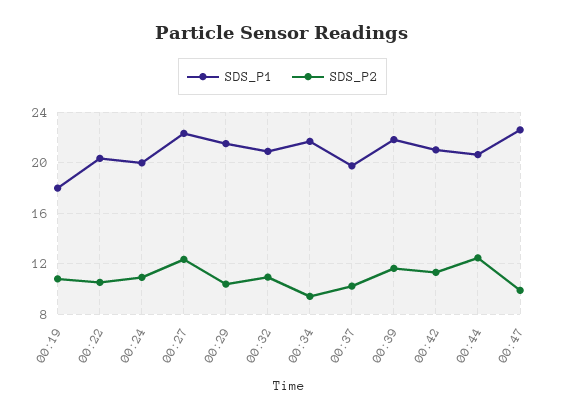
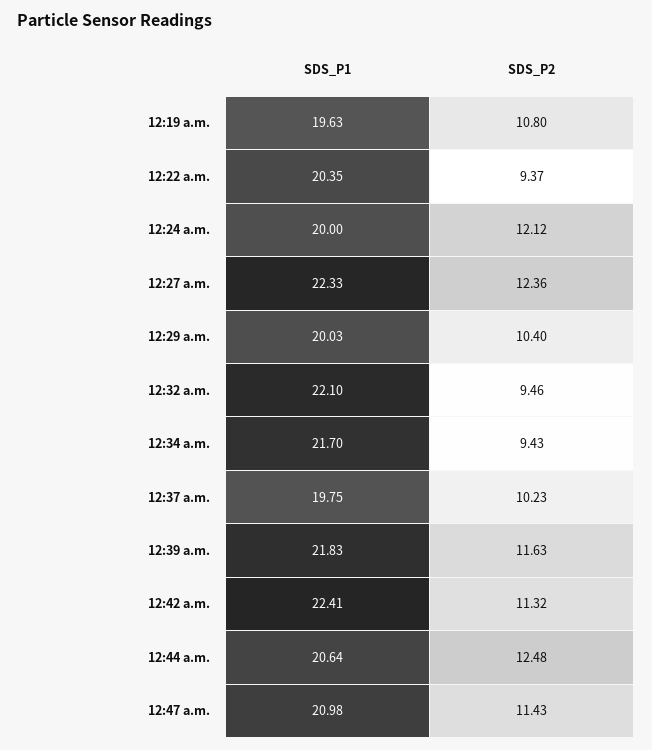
SDS_P1, 00:19: 18 -> 19.63
SDS_P2, 00:22: 10.5 -> 9.37
SDS_P2, 00:24: 11 -> 12.12
SDS_P1, 00:29: 21.5 -> 20.03
SDS_P1, 00:32: 21 -> 22.1
SDS_P2, 00:32: 11 -> 9.46
SDS_P1, 00:42: 21 -> 22.41
SDS_P1, 00:47: 22.5 -> 20.98
SDS_P2, 00:47: 10 -> 11.43

